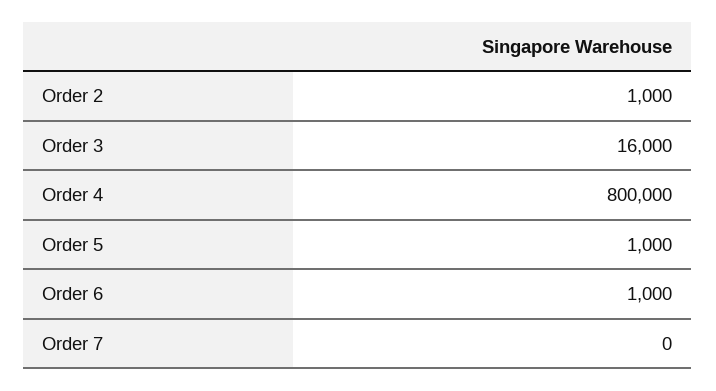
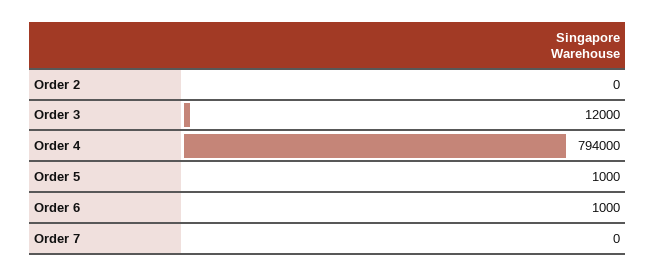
Order 2: 1000 -> 0
Order 3: 16000 -> 12000
Order 4: 800000 -> 794000

